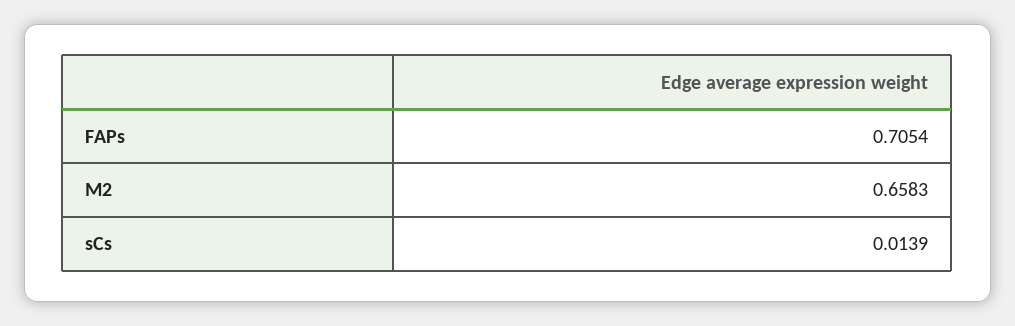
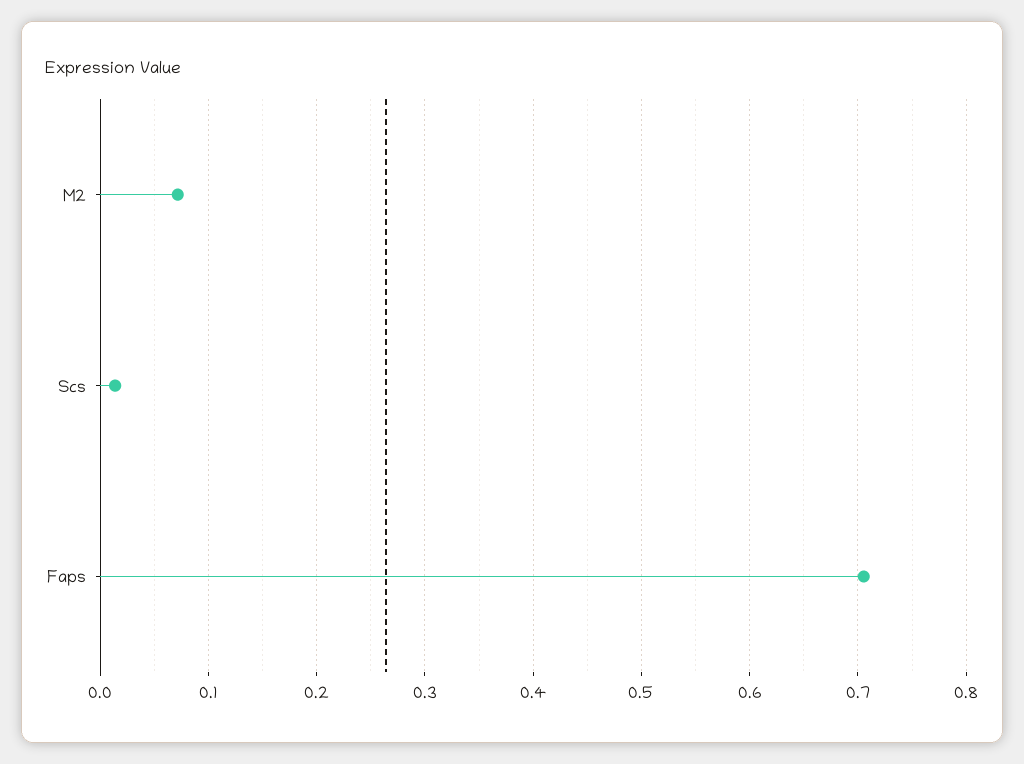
M2: 0.6583 -> 0.07

